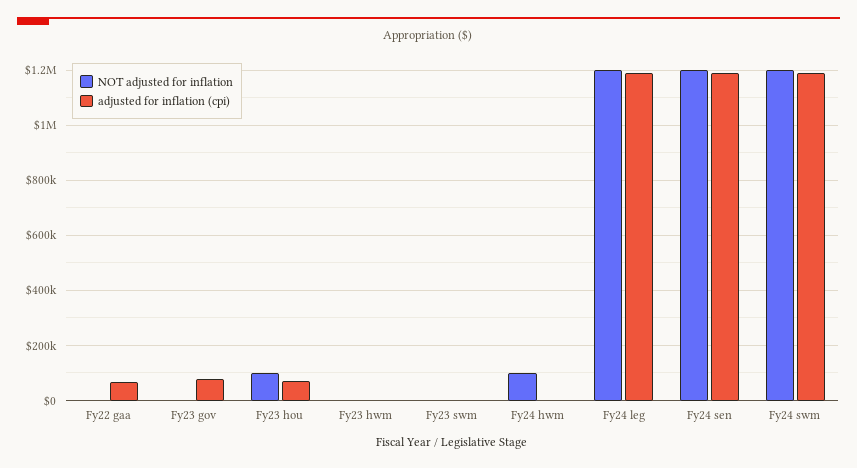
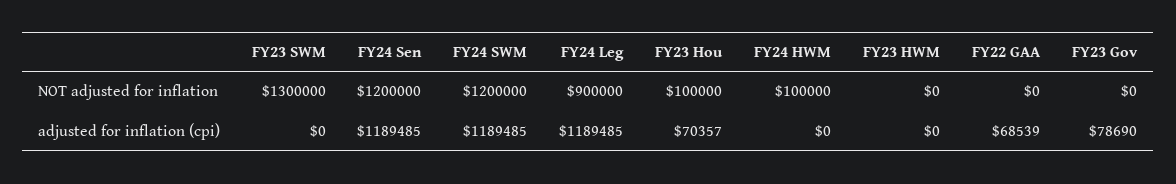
NOT adjusted for inflation, Fy23 swm: 0 -> 1300000
NOT adjusted for inflation, Fy24 leg: 1200000 -> 900000

